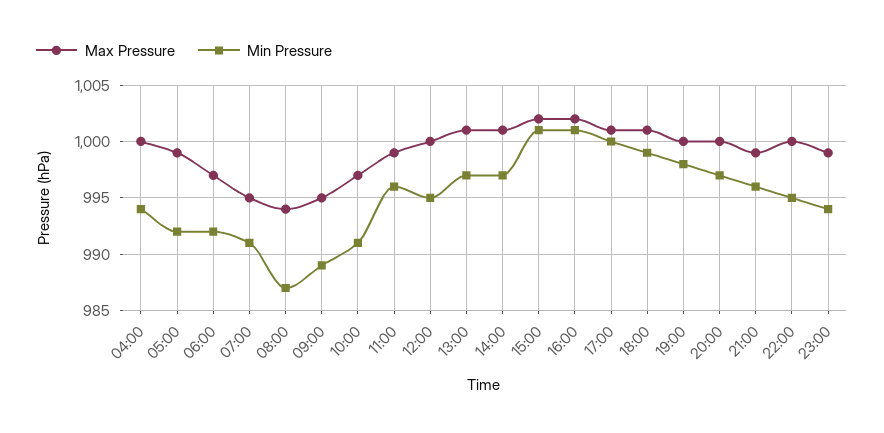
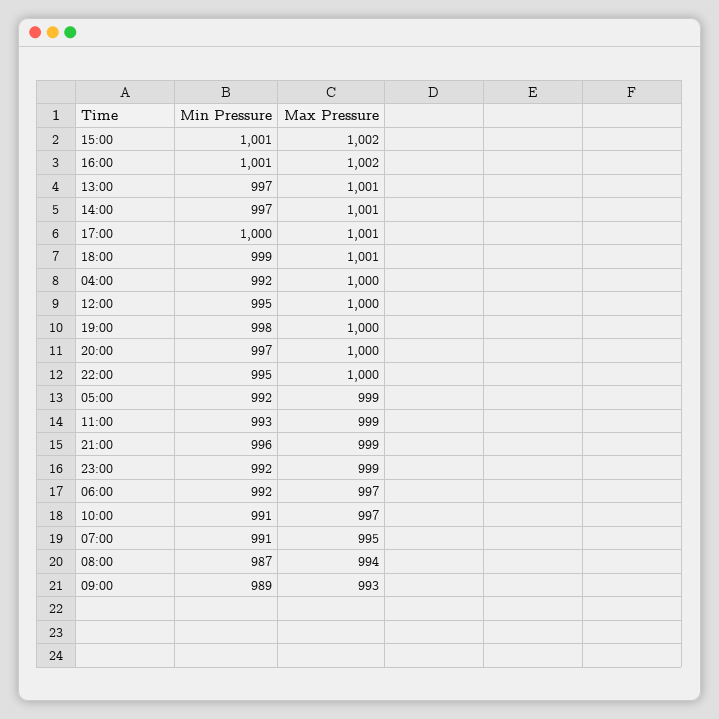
Min Pressure, 04:00: 994 -> 992
Max Pressure, 09:00: 995 -> 993
Min Pressure, 11:00: 996 -> 993
Min Pressure, 23:00: 994 -> 992

